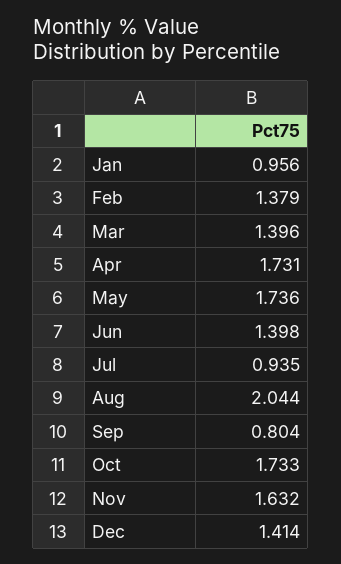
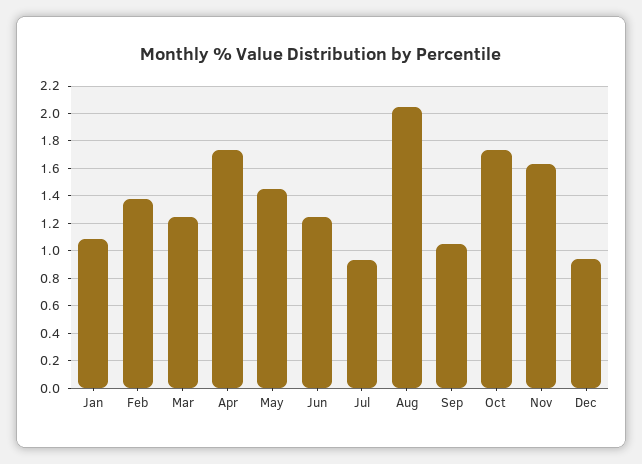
Jan: 0.956 -> 1.1
Mar: 1.396 -> 1.25
May: 1.736 -> 1.45
Jun: 1.398 -> 1.25
Sep: 0.804 -> 1.05
Dec: 1.414 -> 0.95

